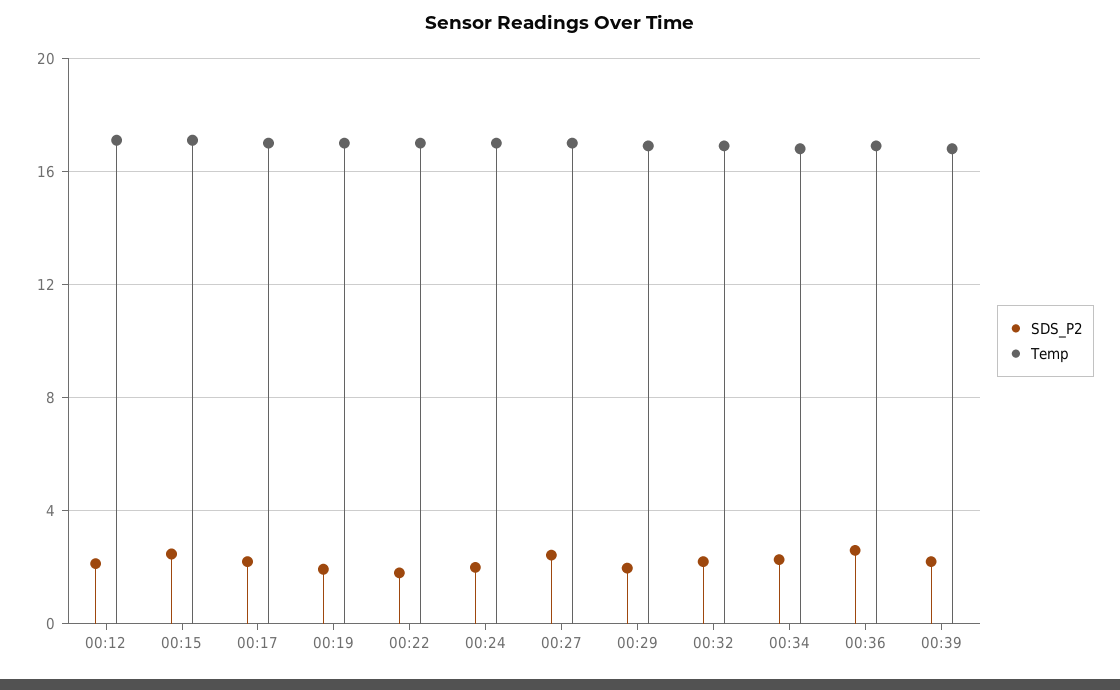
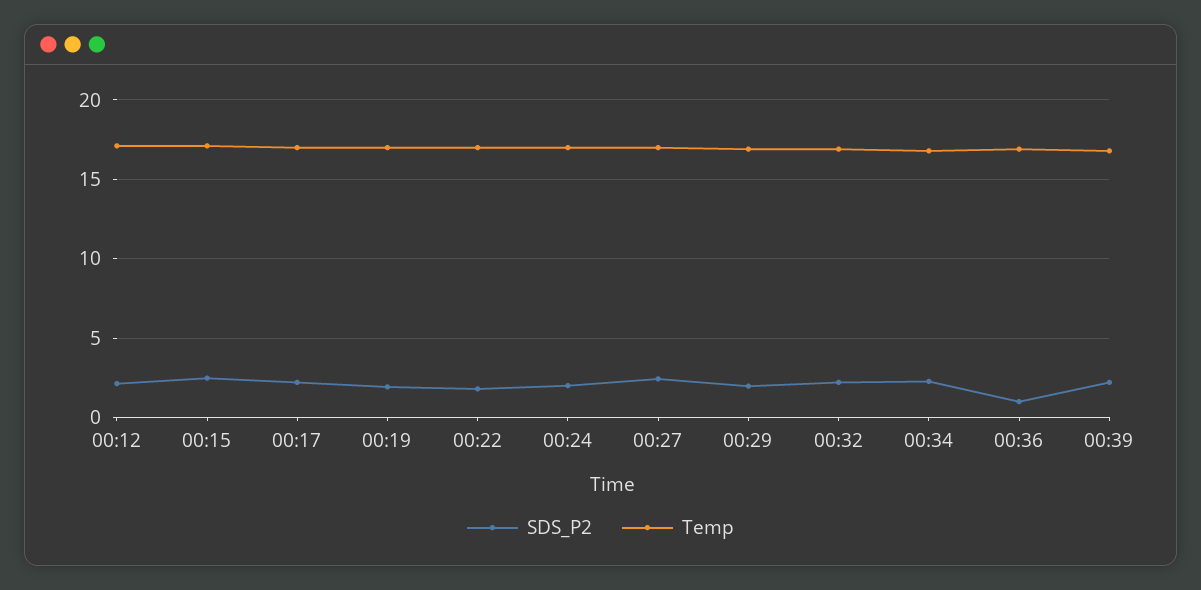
SDS_P2, 00:36: 2.5 -> 1

